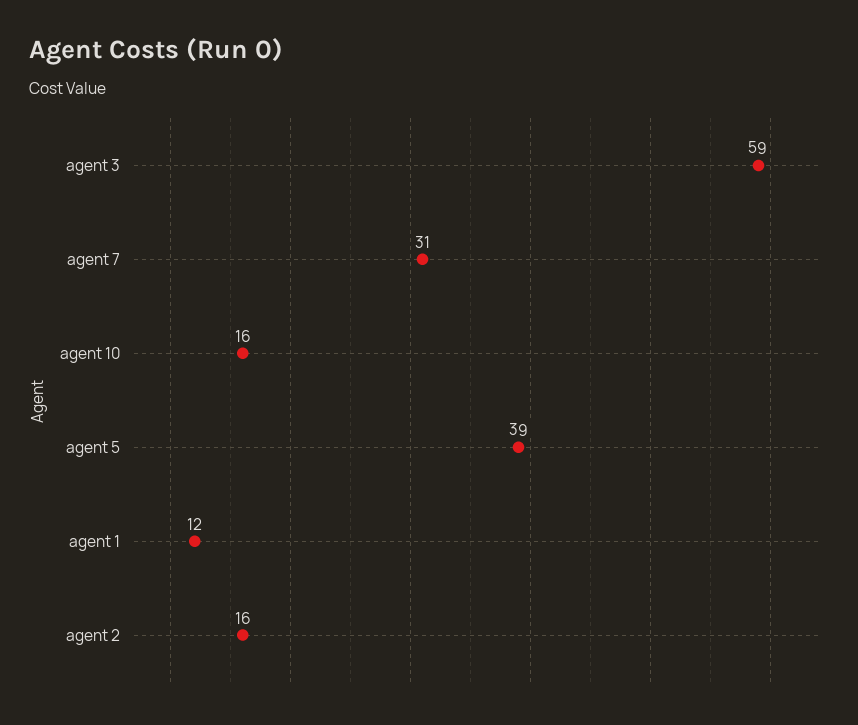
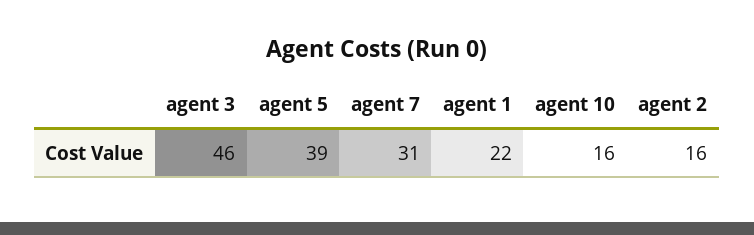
agent 3: 59 -> 46
agent 1: 12 -> 22

